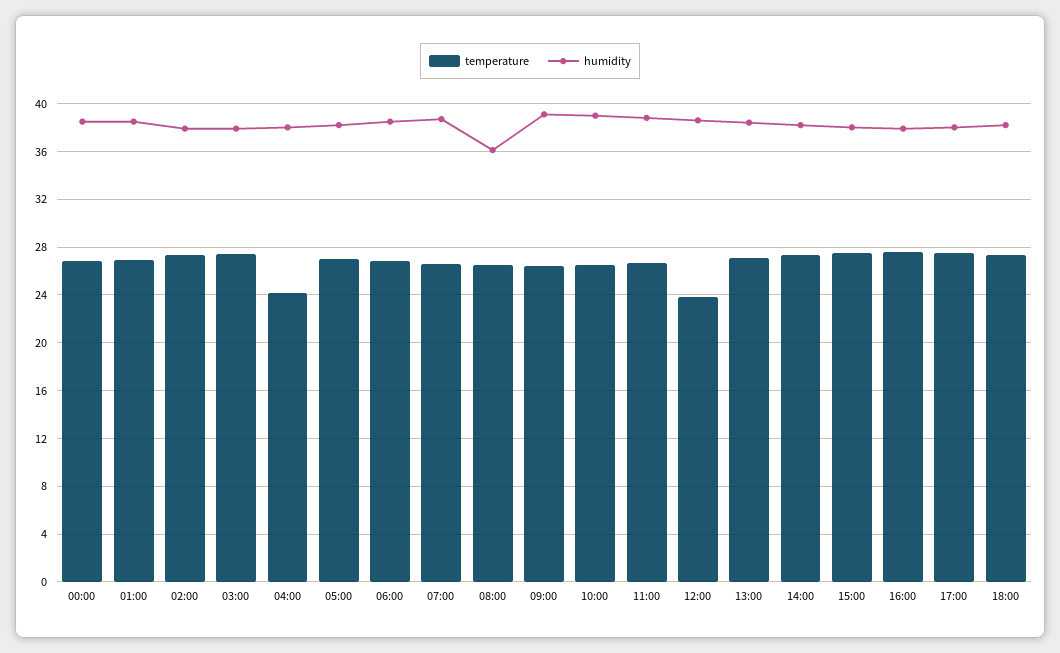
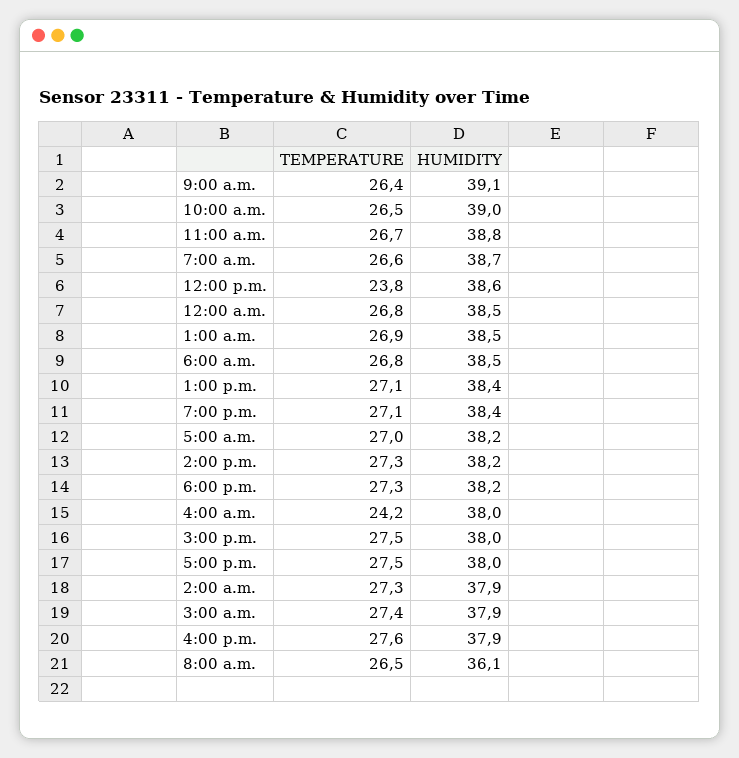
temperature, 7:00 p.m.: none -> 27.1
humidity, 7:00 p.m.: none -> 38.4

